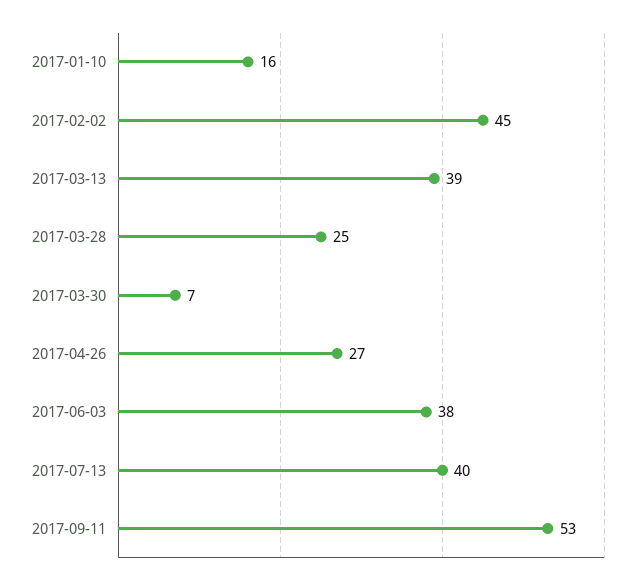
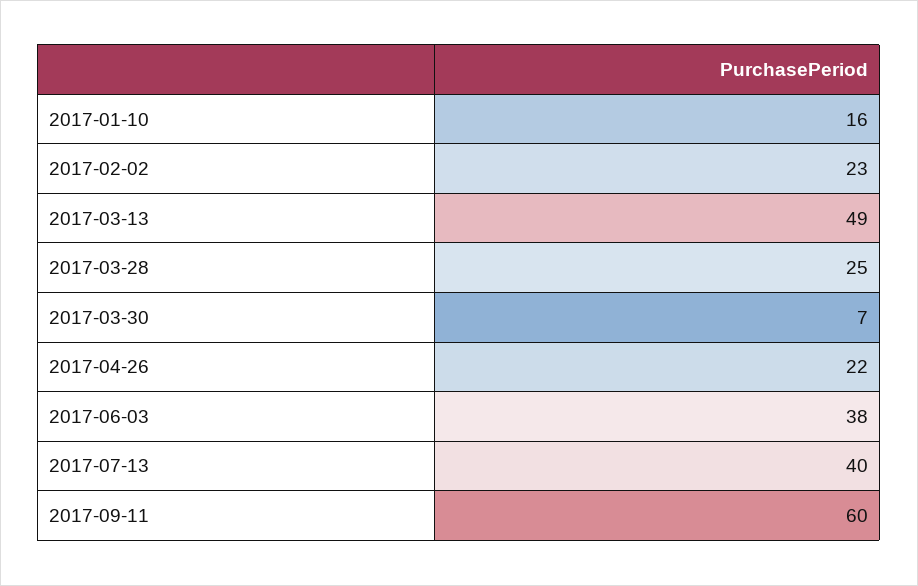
2017-02-02: 45 -> 23
2017-03-13: 39 -> 49
2017-04-26: 27 -> 22
2017-09-11: 53 -> 60

